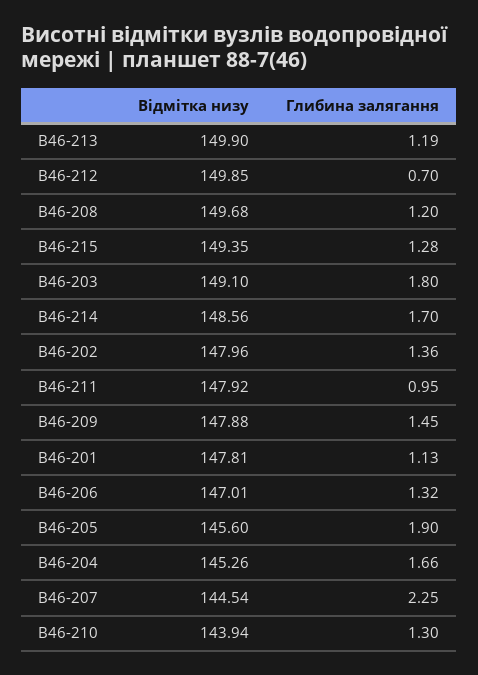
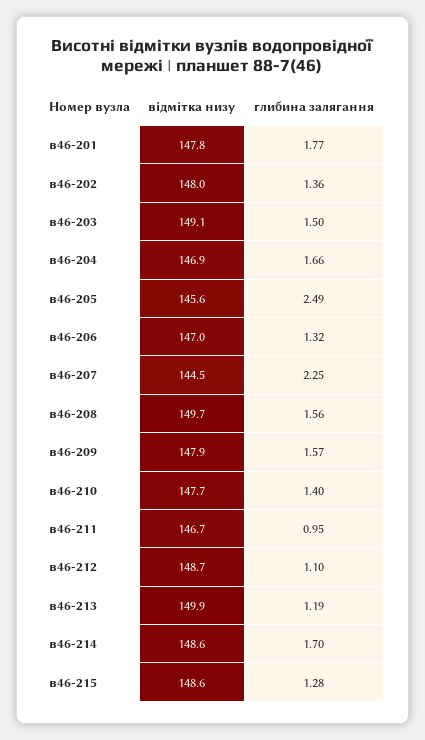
Відмітка низу, В46-212: 149.85 -> 148.7
Глибина залягання, В46-212: 0.7 -> 1.1
Глибина залягання, В46-208: 1.2 -> 1.56
Відмітка низу, В46-215: 149.35 -> 148.6
Глибина залягання, В46-203: 1.8 -> 1.5
Відмітка низу, В46-211: 147.92 -> 146.7
Глибина залягання, В46-209: 1.45 -> 1.57
Глибина залягання, В46-201: 1.13 -> 1.77
Глибина залягання, В46-205: 1.9 -> 2.49
Відмітка низу, В46-204: 145.26 -> 146.9
Відмітка низу, В46-210: 143.94 -> 147.7
Глибина залягання, В46-210: 1.3 -> 1.4

